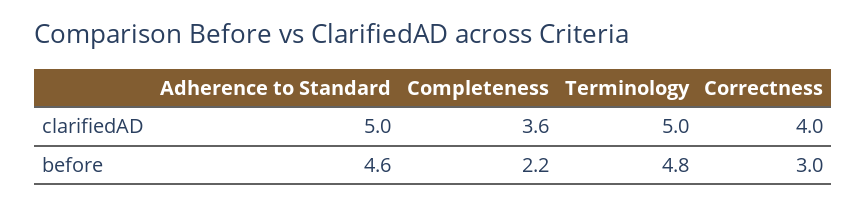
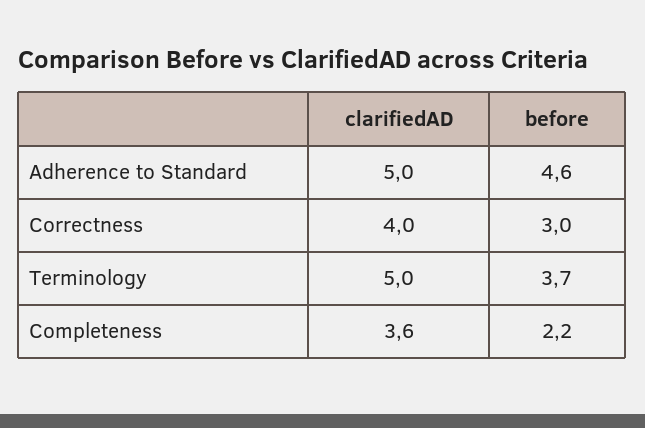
Terminology, before: 4.8 -> 3.7

